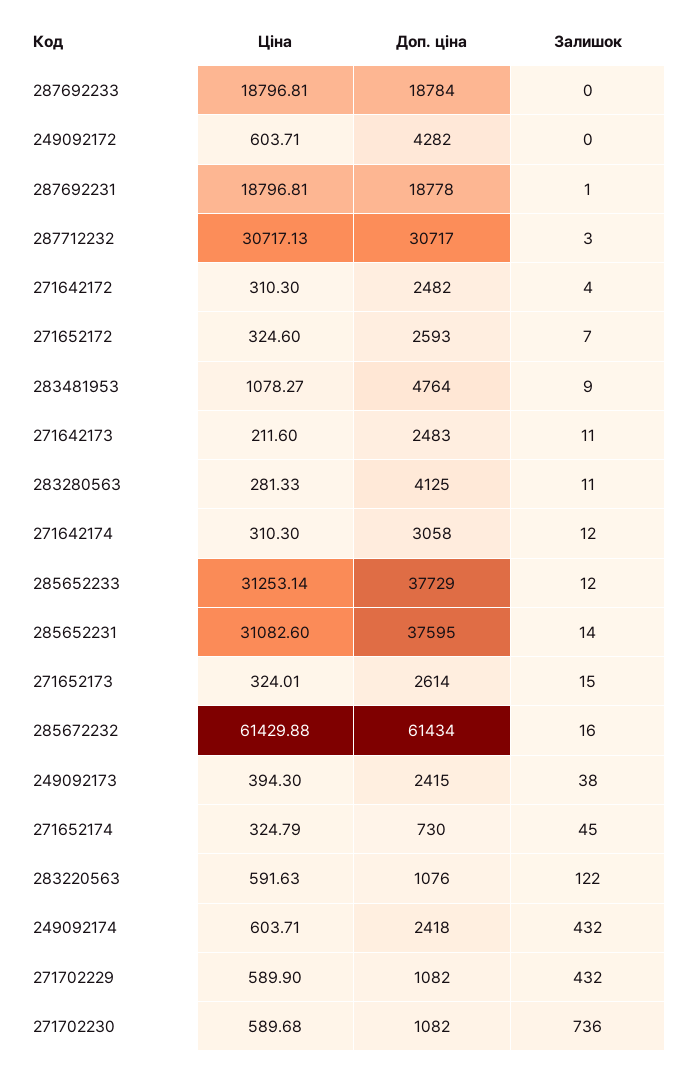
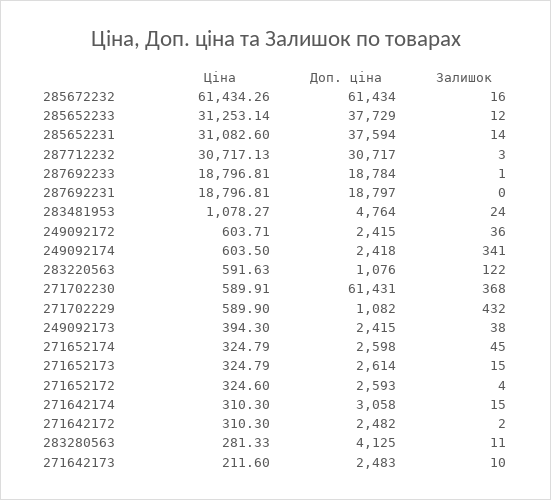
Залишок, 287692233: 0 -> 1
Доп. ціна, 249092172: 4282 -> 2415
Залишок, 249092172: 0 -> 36
Доп. ціна, 287692231: 18778 -> 18797
Залишок, 287692231: 1 -> 0
Залишок, 271642172: 4 -> 2
Залишок, 271652172: 7 -> 4
Залишок, 283481953: 9 -> 24
Залишок, 271642173: 11 -> 10
Залишок, 271642174: 12 -> 15
Доп. ціна, 285652231: 37595 -> 37594
Ціна, 271652173: 324.01 -> 324.79
Ціна, 285672232: 61429.88 -> 61434.26
Доп. ціна, 271652174: 730 -> 2598
Ціна, 249092174: 603.71 -> 603.5
Залишок, 249092174: 432 -> 341
Ціна, 271702230: 589.68 -> 589.91
Доп. ціна, 271702230: 1082 -> 61431
Залишок, 271702230: 736 -> 368

